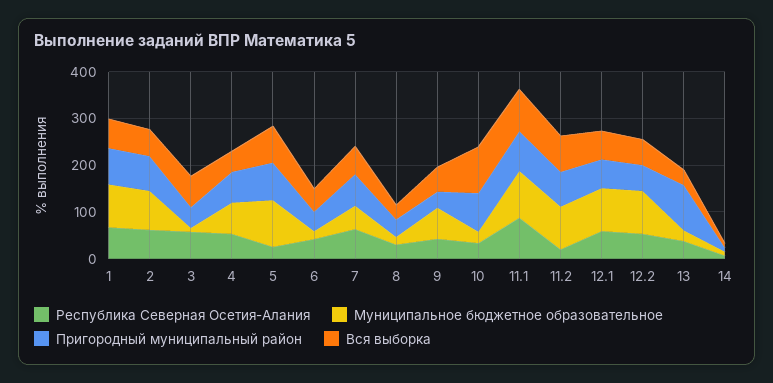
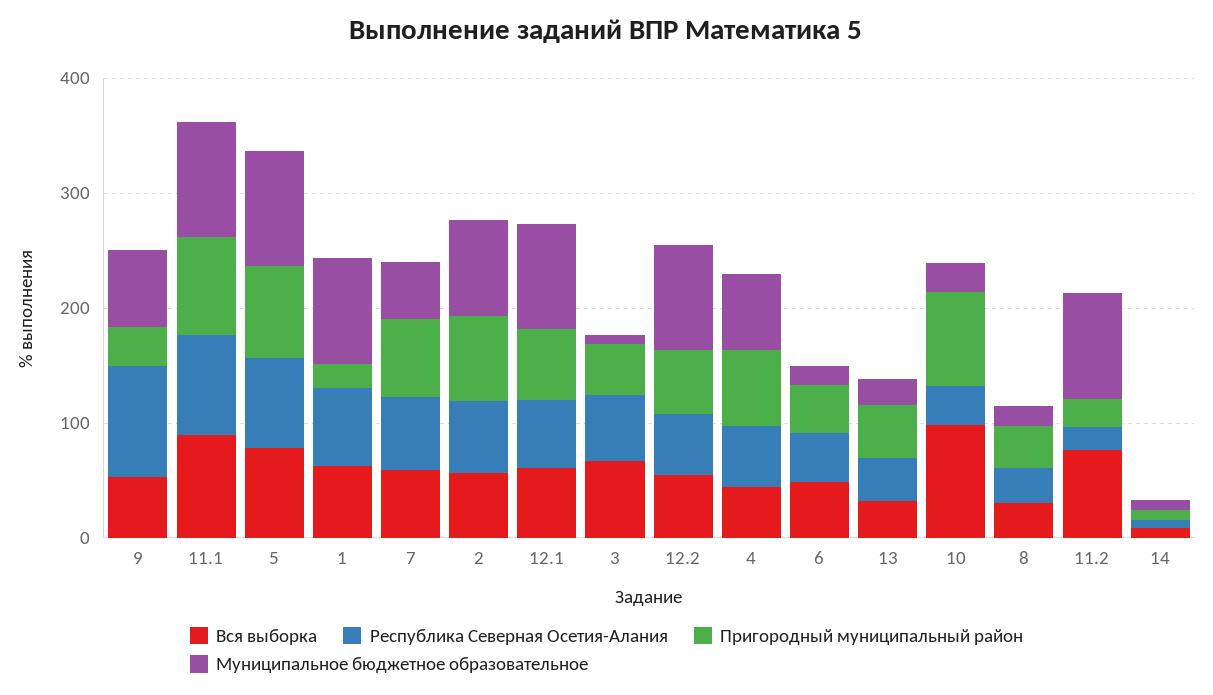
Пригородный муниципальный район, 1: 80 -> 20
Республика Северная Осетия-Алания, 5: 20 -> 80
Республика Северная Осетия-Алания, 9: 40 -> 100
Пригородный муниципальный район, 11.2: 80 -> 20
Пригородный муниципальный район, 13: 100 -> 40

